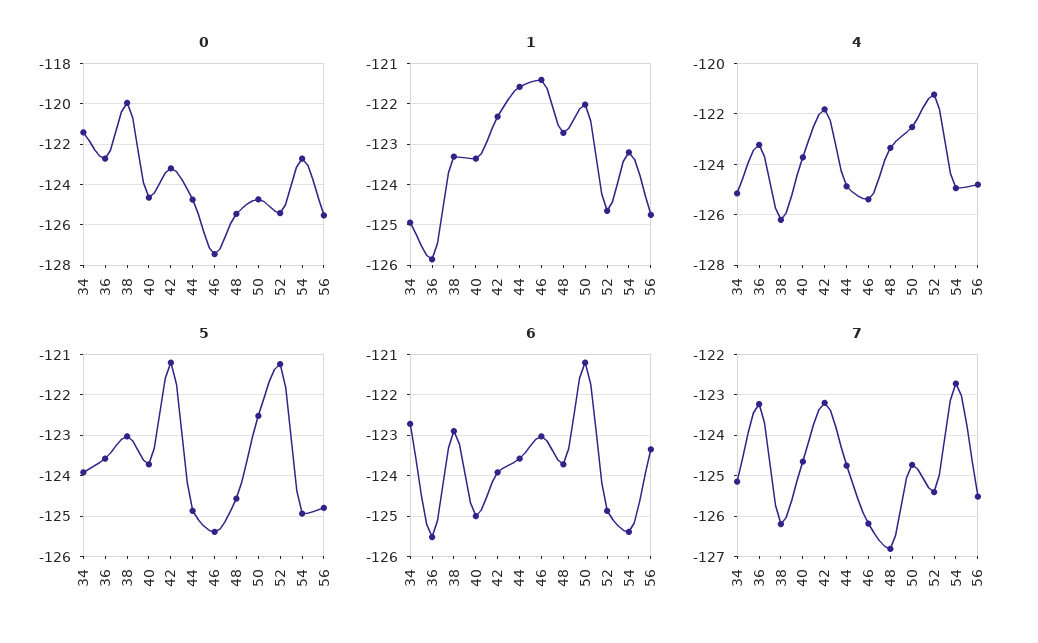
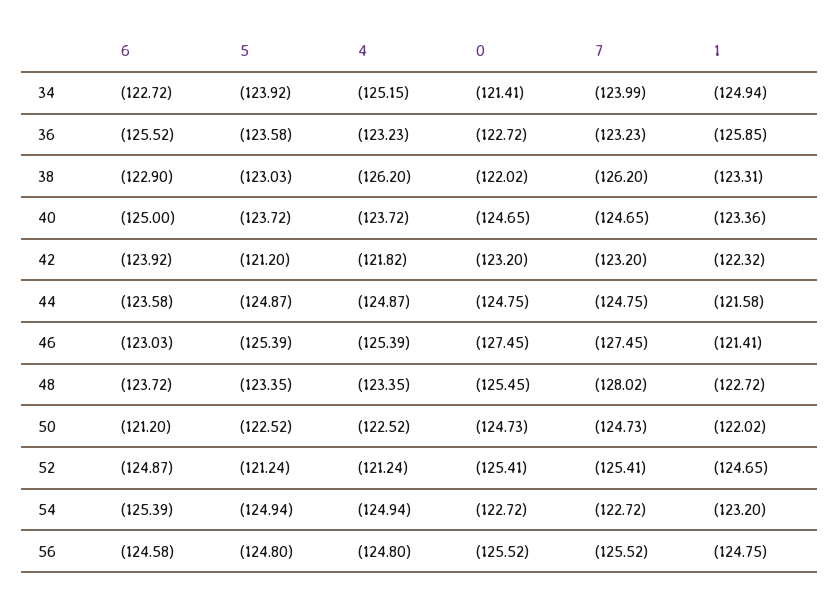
0, 38: -120 -> -122.02
5, 48: -124.6 -> -123.35
6, 56: -123.4 -> -124.58
7, 34: -125.2 -> -123.99
7, 46: -126.2 -> -127.45
7, 48: -126.8 -> -128.02

